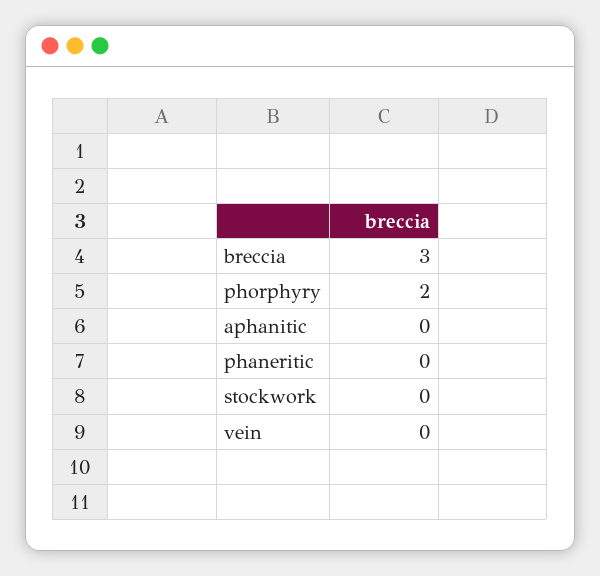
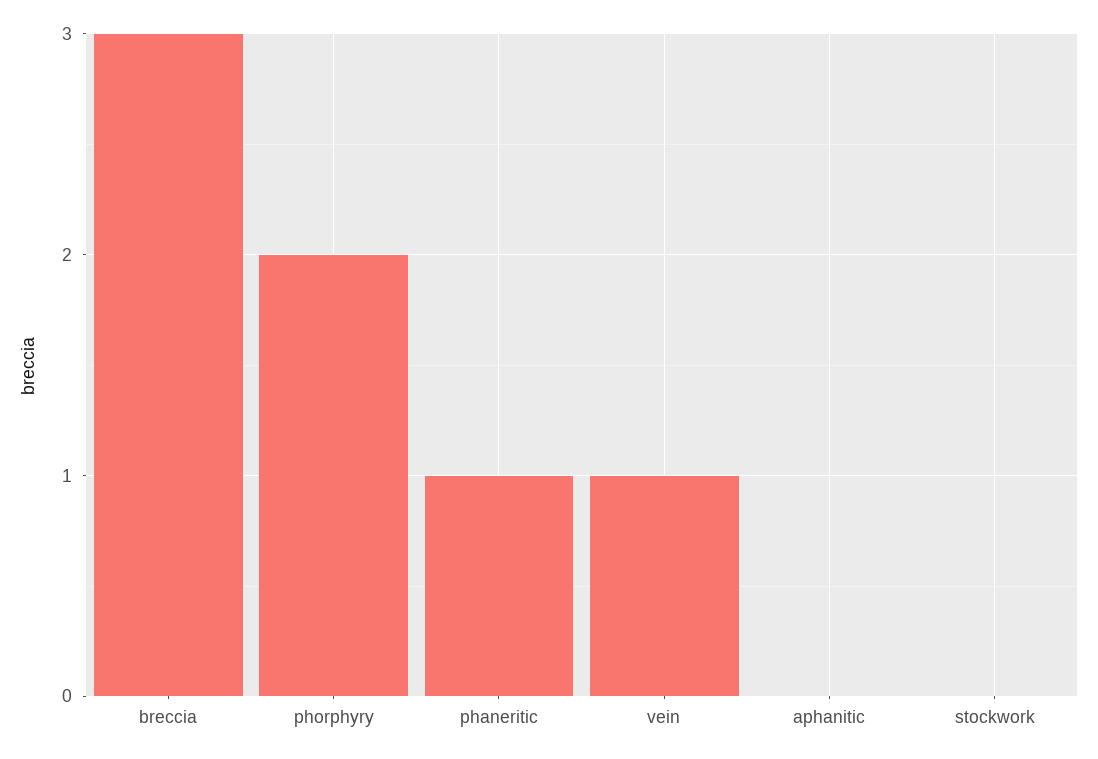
phaneritic: 0 -> 1
vein: 0 -> 1

